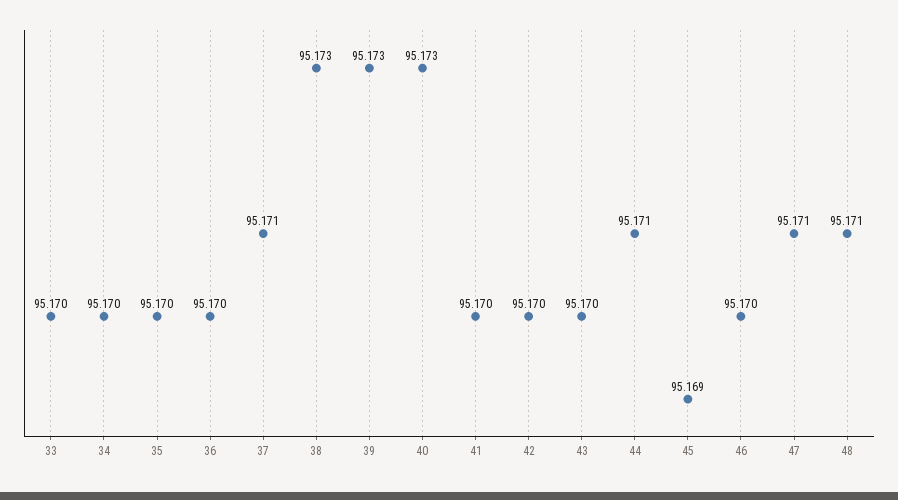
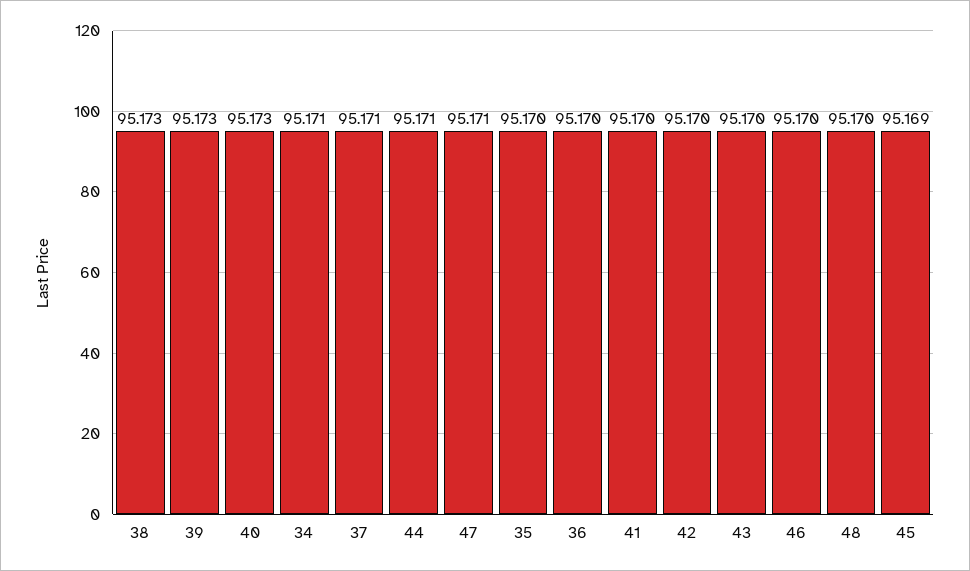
33: 95.17 -> none
34: 95.17 -> 95.171
48: 95.171 -> 95.17

